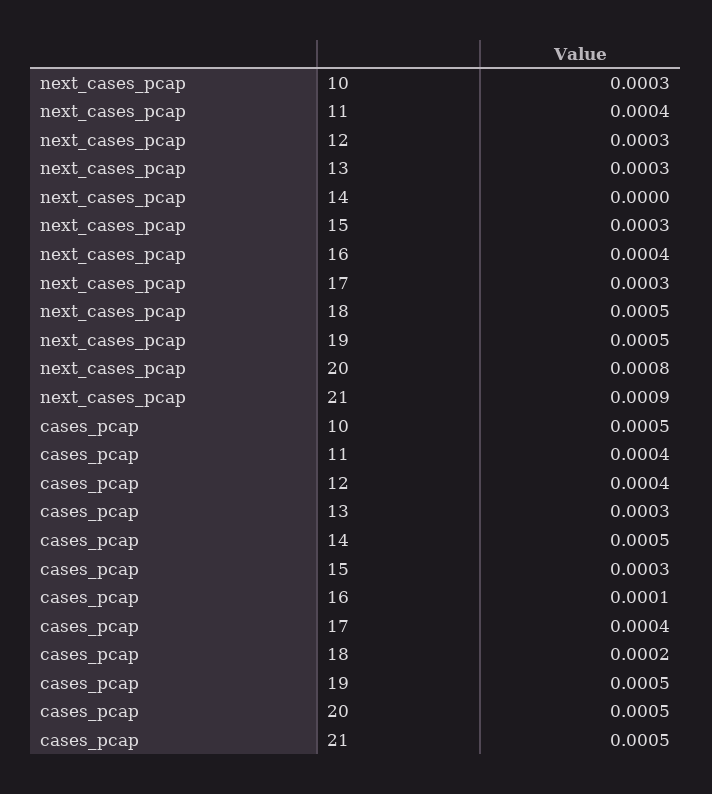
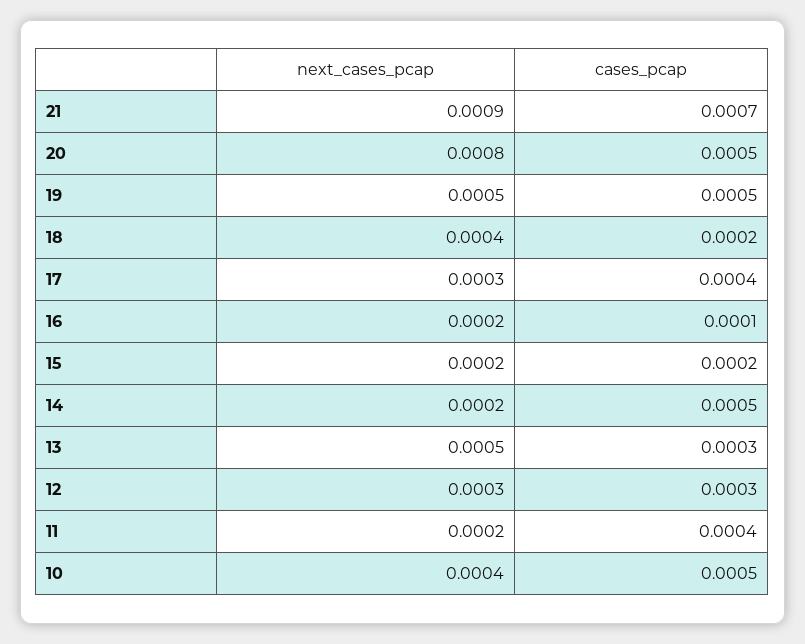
next_cases_pcap, 10: 0.0003 -> 0.0004
next_cases_pcap, 11: 0.0004 -> 0.0002
next_cases_pcap, 13: 0.0003 -> 0.0005
next_cases_pcap, 14: 0 -> 0.0002
next_cases_pcap, 15: 0.0003 -> 0.0002
next_cases_pcap, 16: 0.0004 -> 0.0002
next_cases_pcap, 18: 0.0005 -> 0.0004
cases_pcap, 12: 0.0004 -> 0.0003
cases_pcap, 15: 0.0003 -> 0.0002
cases_pcap, 21: 0.0005 -> 0.0007

